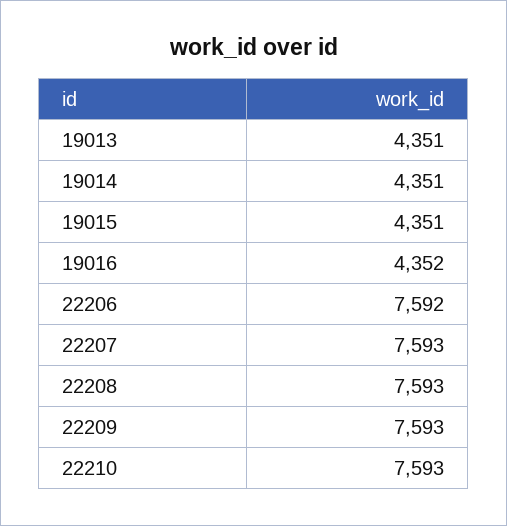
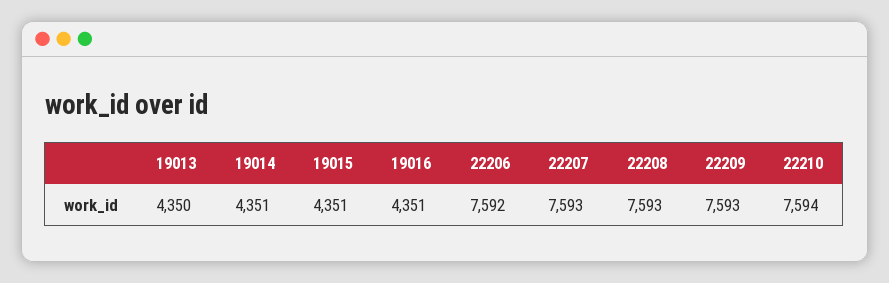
19013: 4351 -> 4350
19016: 4352 -> 4351
22210: 7593 -> 7594

